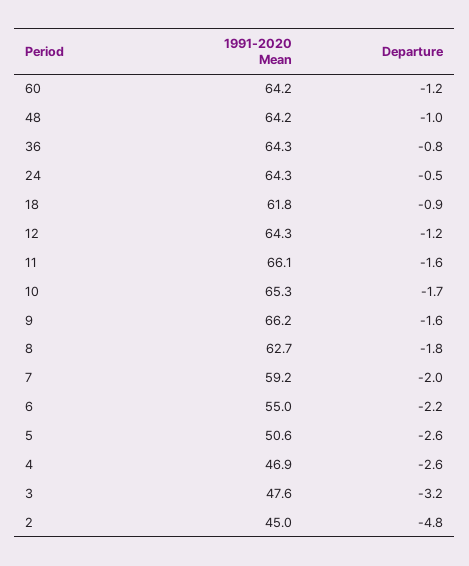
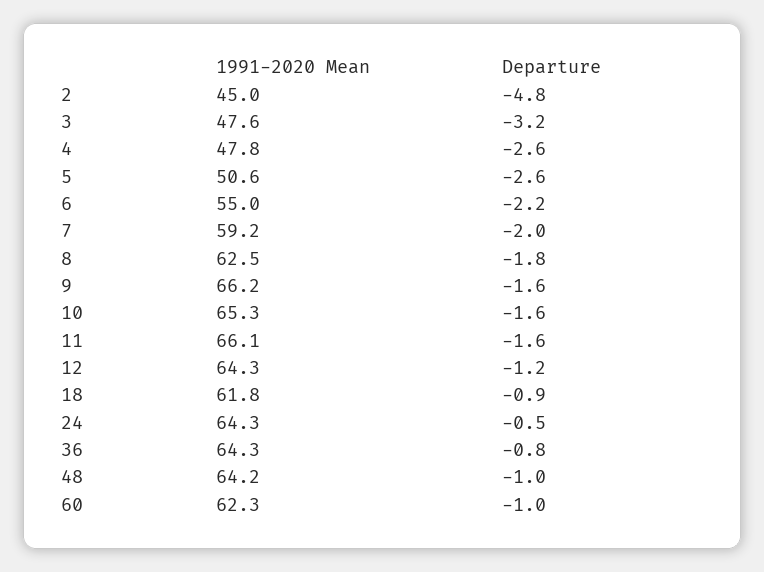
1991-2020 Mean, 60: 64.2 -> 62.3
Departure, 60: -1.2 -> -1
Departure, 10: -1.7 -> -1.6
1991-2020 Mean, 8: 62.7 -> 62.5
1991-2020 Mean, 4: 46.9 -> 47.8

